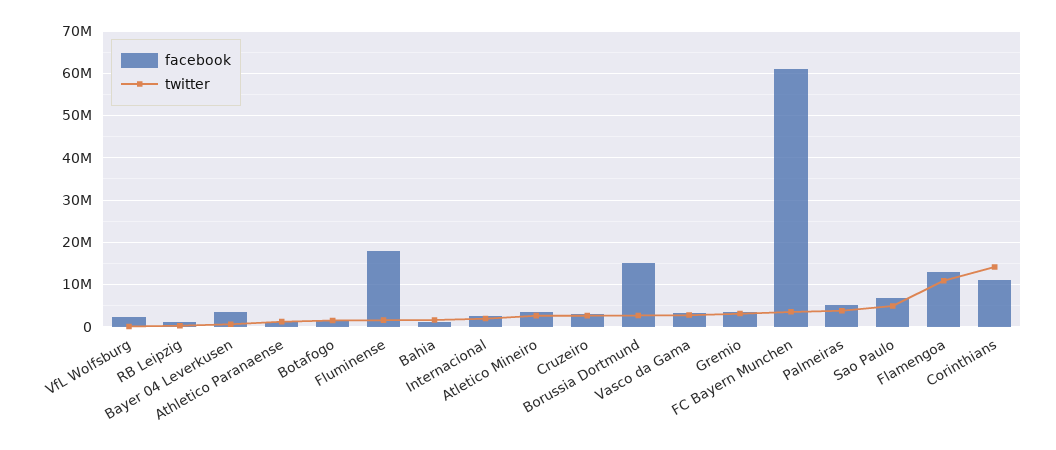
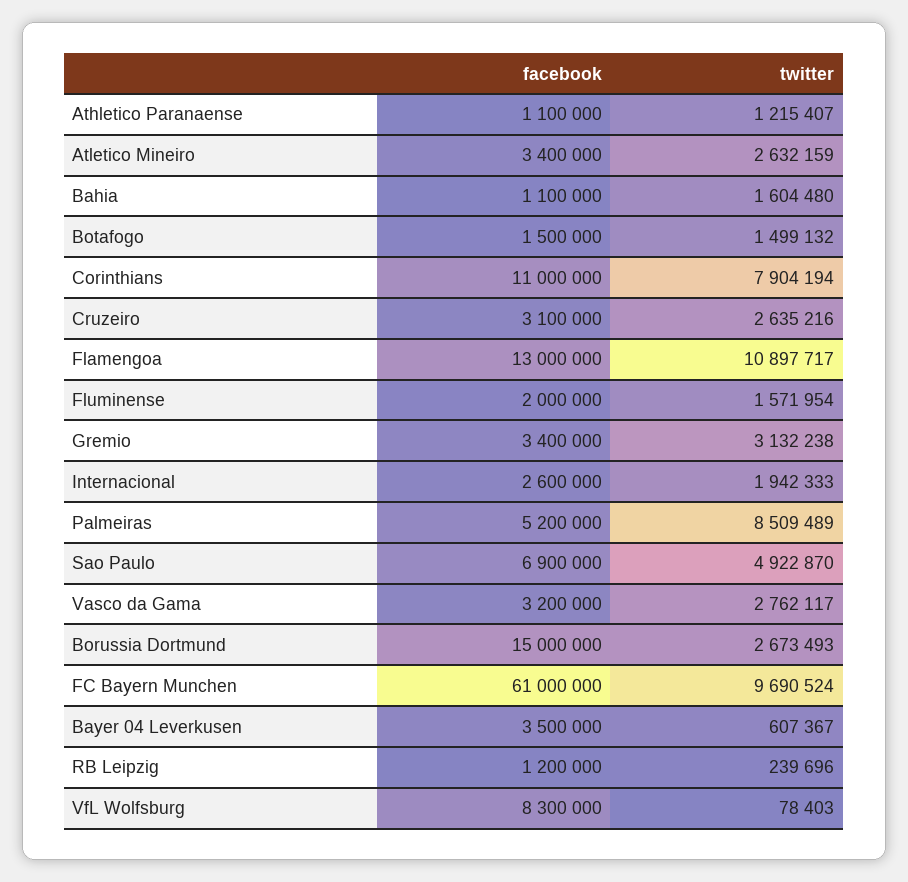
facebook, VfL Wolfsburg: 2000000 -> 8300000
facebook, Fluminense: 18000000 -> 2000000
twitter, FC Bayern Munchen: 4000000 -> 9690524
twitter, Palmeiras: 4000000 -> 8509489
twitter, Corinthians: 14000000 -> 7904194

